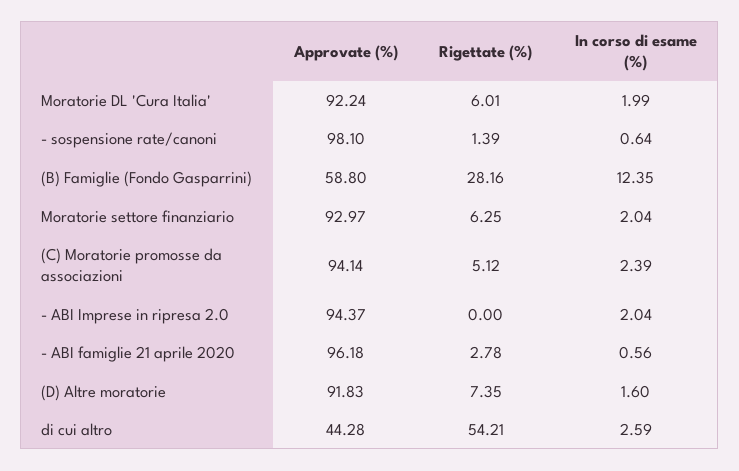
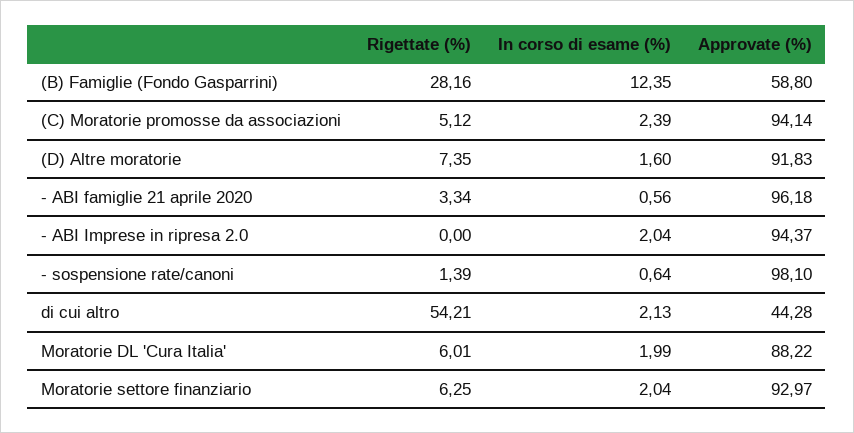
Approvate (%), Moratorie DL 'Cura Italia': 92.24 -> 88.22
Rigettate (%), - ABI famiglie 21 aprile 2020: 2.78 -> 3.34
In corso di esame (%), di cui altro: 2.59 -> 2.13

